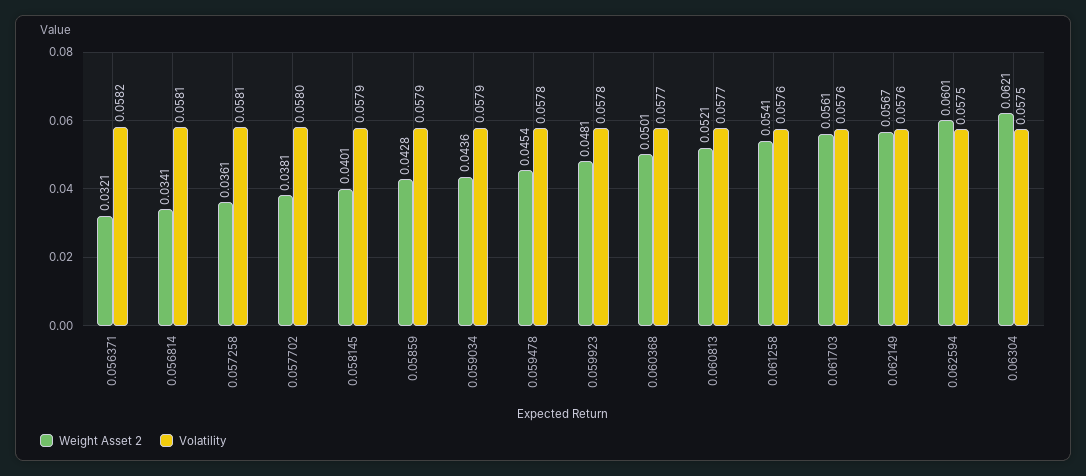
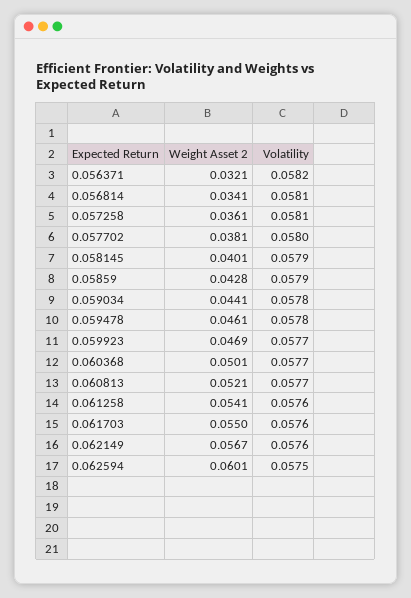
Weight Asset 2, 0.059034: 0.0436 -> 0.0441
Volatility, 0.059034: 0.0579 -> 0.0578
Weight Asset 2, 0.059478: 0.0454 -> 0.0461
Weight Asset 2, 0.059923: 0.0481 -> 0.0469
Volatility, 0.059923: 0.0578 -> 0.0577
Weight Asset 2, 0.061703: 0.0561 -> 0.055
Weight Asset 2, 0.06304: 0.0621 -> none
Volatility, 0.06304: 0.0575 -> none

